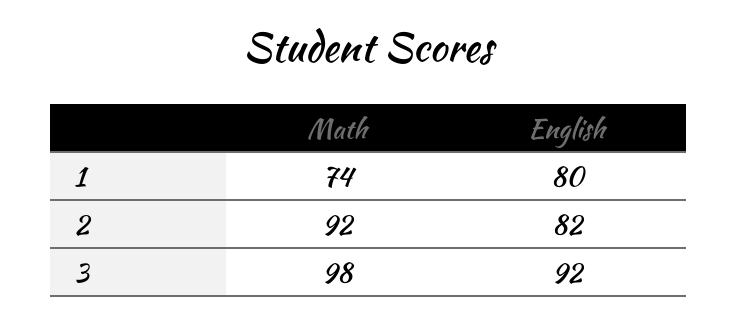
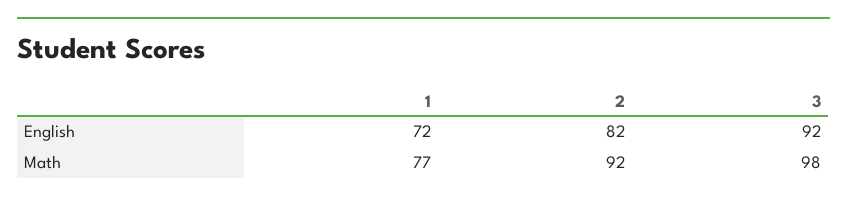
Math, 1: 74 -> 77
English, 1: 80 -> 72

